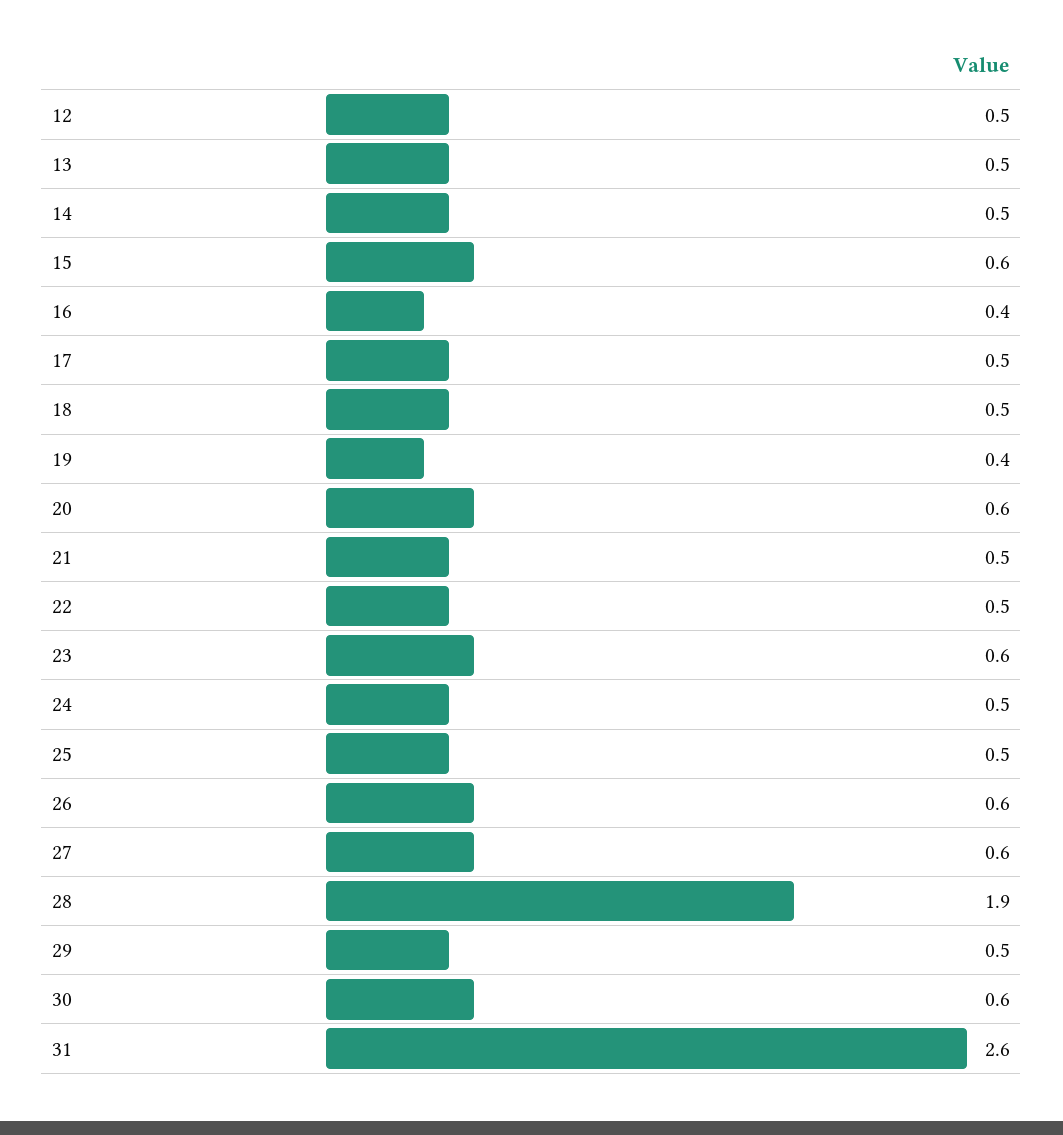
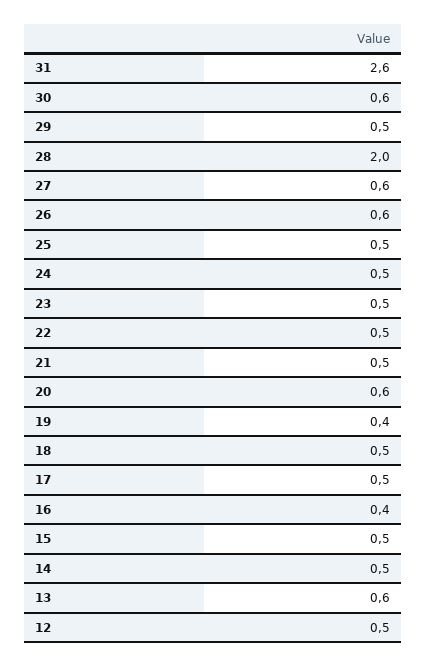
13: 0.5 -> 0.6
15: 0.6 -> 0.5
23: 0.6 -> 0.5
28: 1.9 -> 2

